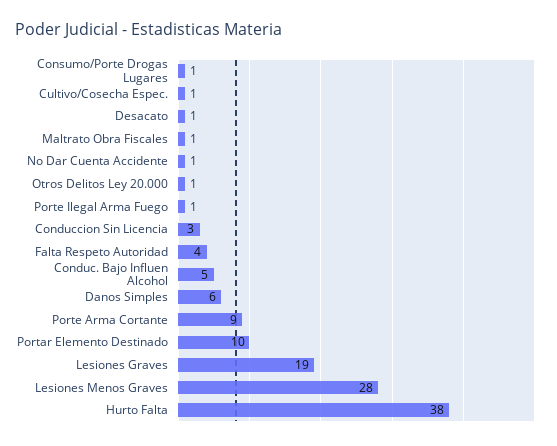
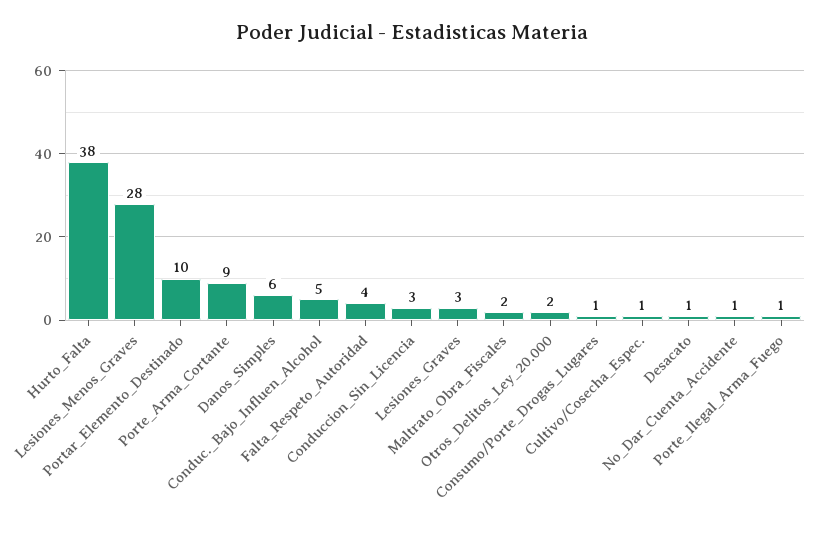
Maltrato Obra Fiscales: 1 -> 2
Otros Delitos Ley 20.000: 1 -> 2
Lesiones Graves: 19 -> 3

